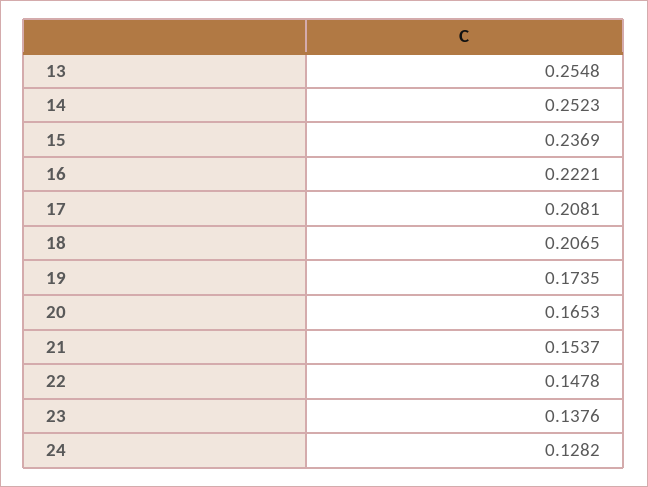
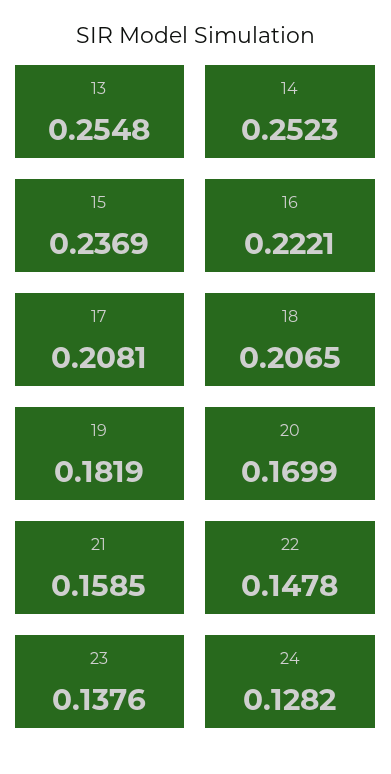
19: 0.1735 -> 0.1819
20: 0.1653 -> 0.1699
21: 0.1537 -> 0.1585

